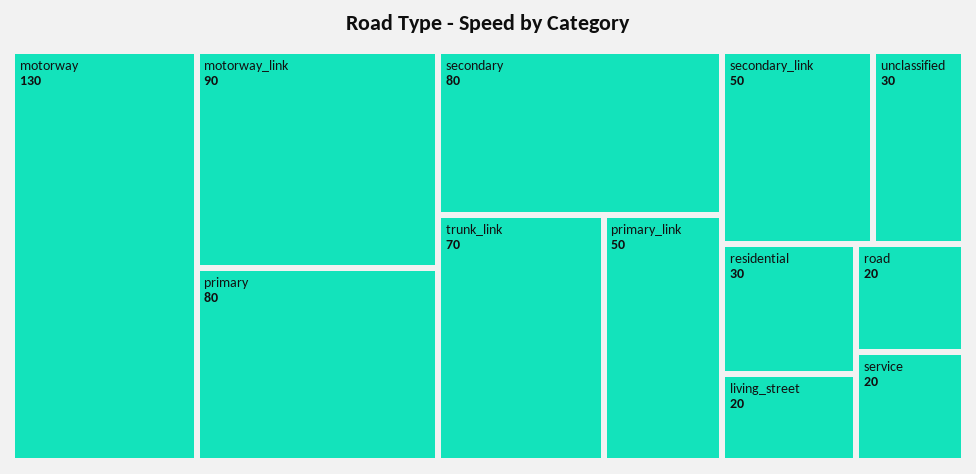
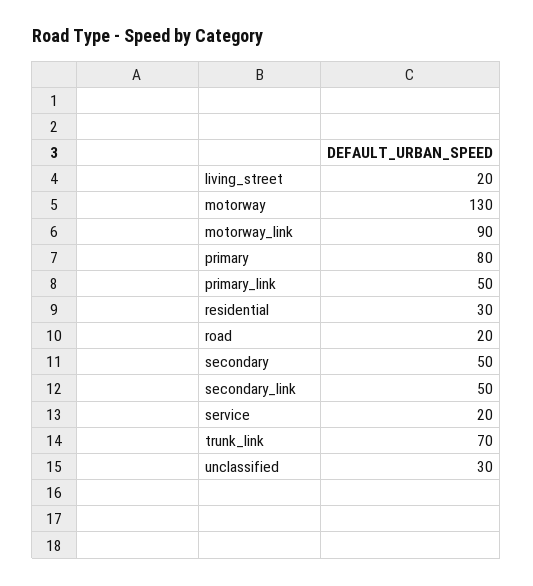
secondary: 80 -> 50

